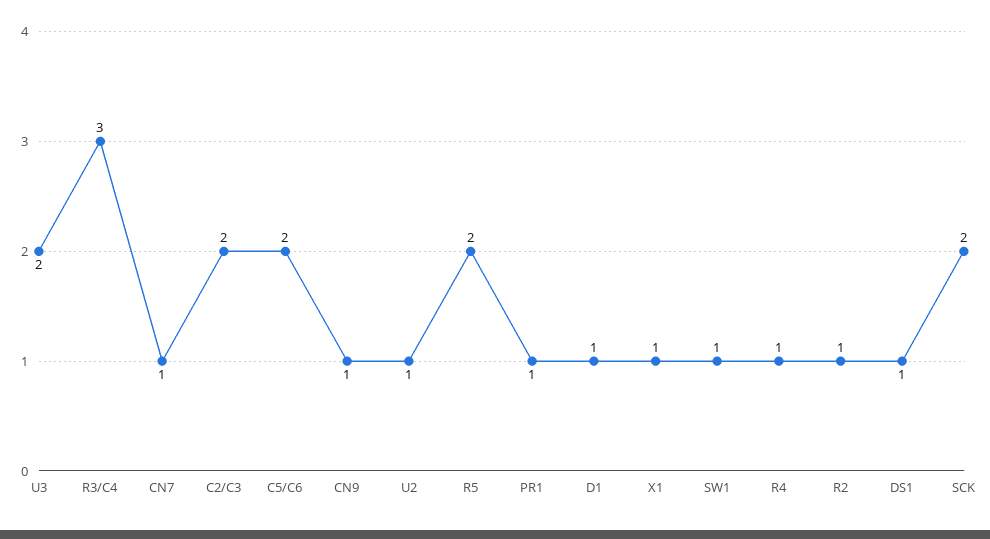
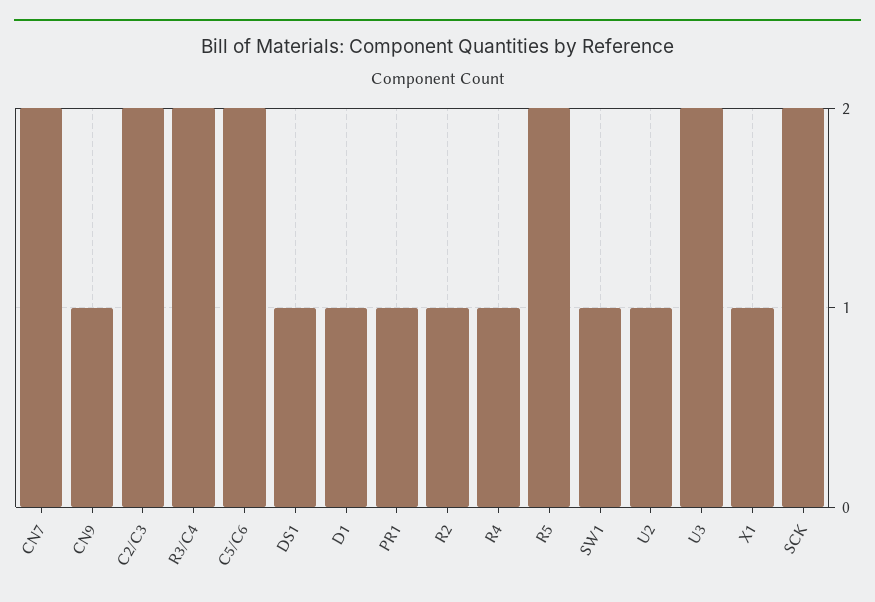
R3/C4: 3 -> 2
CN7: 1 -> 2

